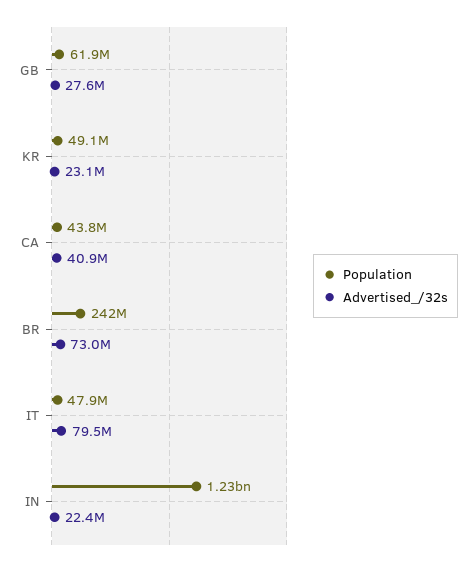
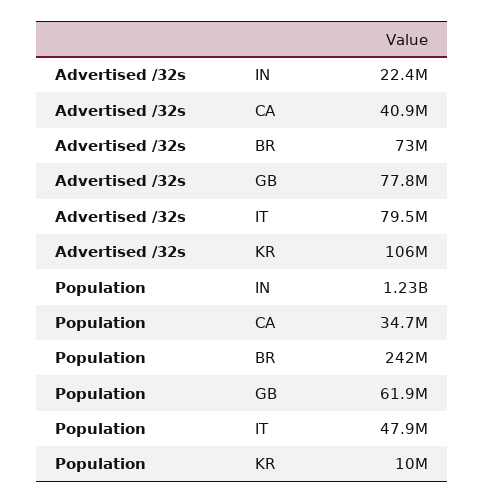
Advertised_/32s, GB: 27600000 -> 77800000
Population, KR: 49100000 -> 10000000
Advertised_/32s, KR: 23100000 -> 106000000
Population, CA: 43800000 -> 34700000

